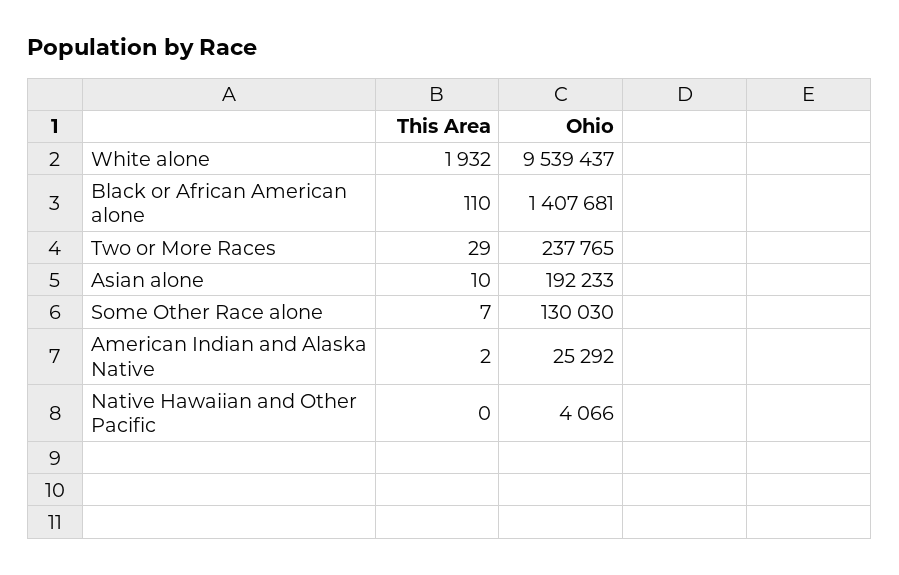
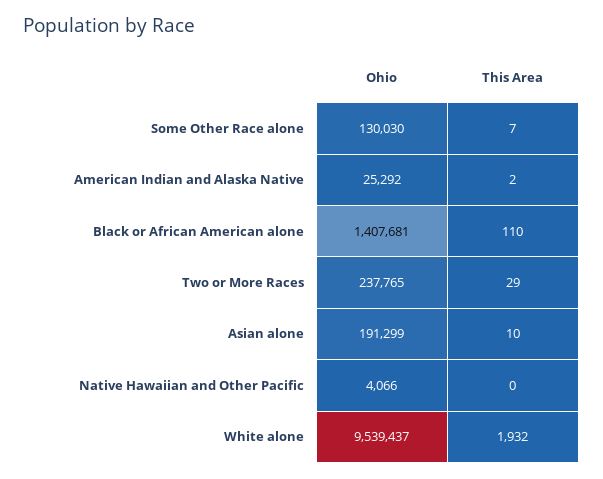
Ohio, Asian alone: 192233 -> 191299

